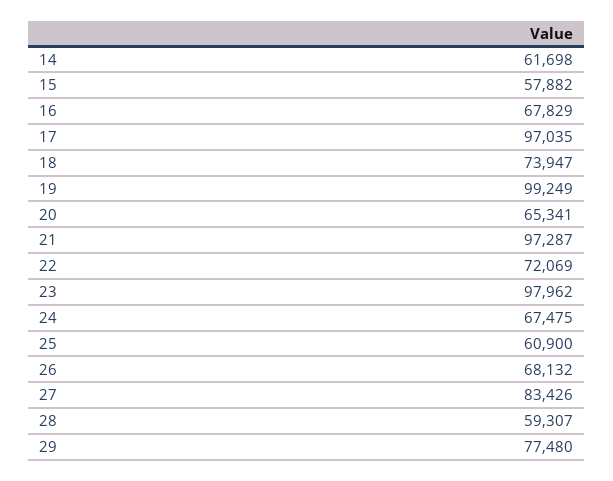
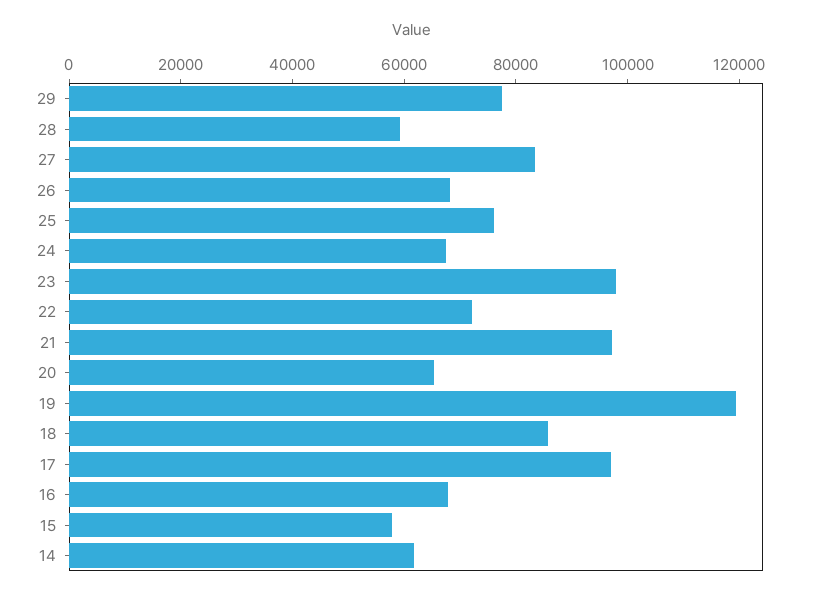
18: 73947 -> 85000
19: 99249 -> 120000
25: 60900 -> 75000

